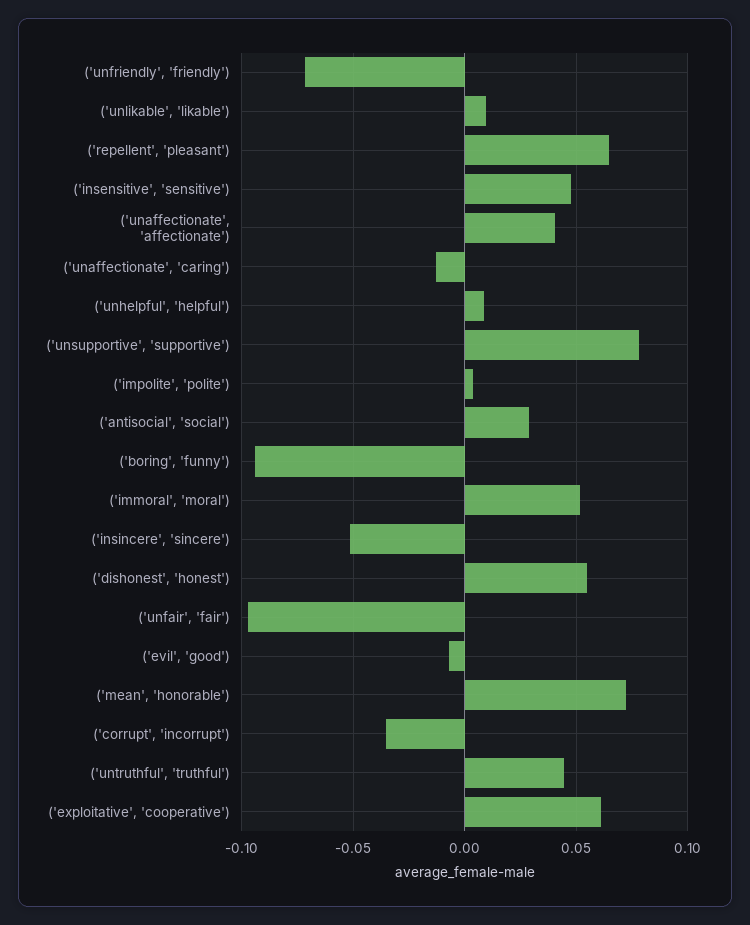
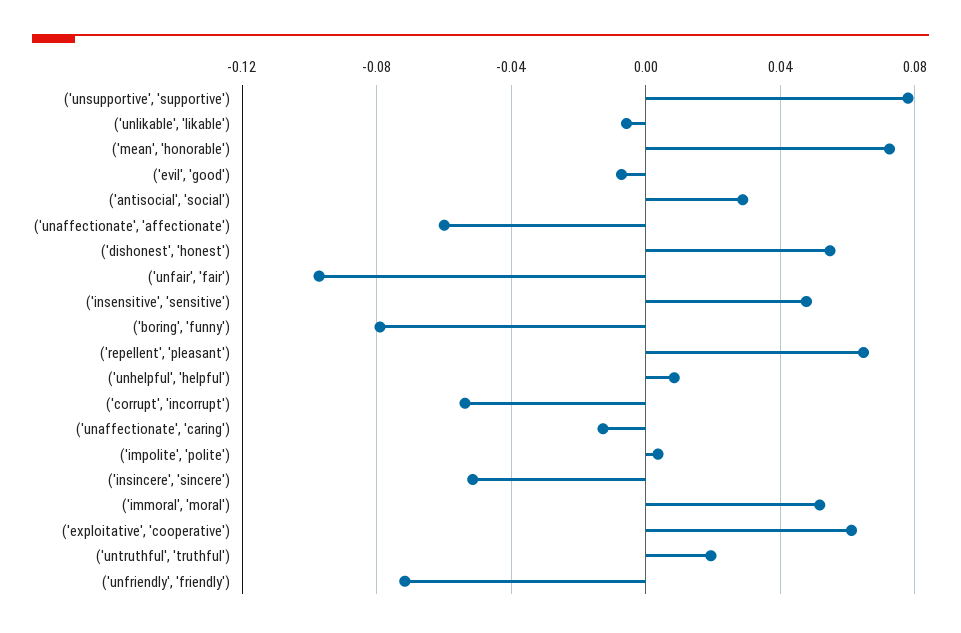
('unlikable', 'likable'): 0.01 -> -0.005
('unaffectionate', 'affectionate'): 0.04 -> -0.06
('boring', 'funny'): -0.095 -> -0.08
('corrupt', 'incorrupt'): -0.035 -> -0.055
('untruthful', 'truthful'): 0.045 -> 0.02

